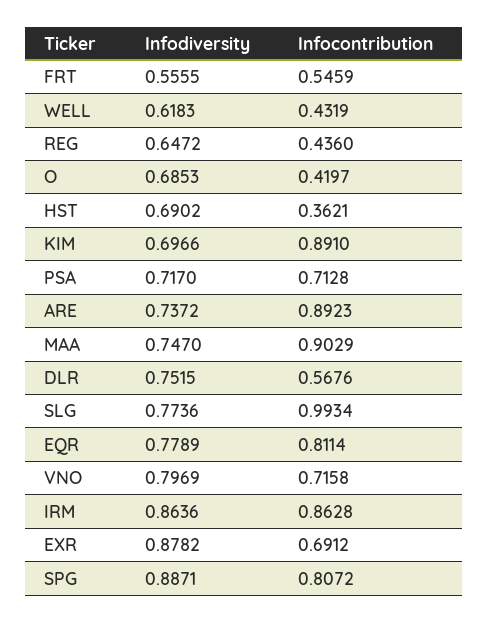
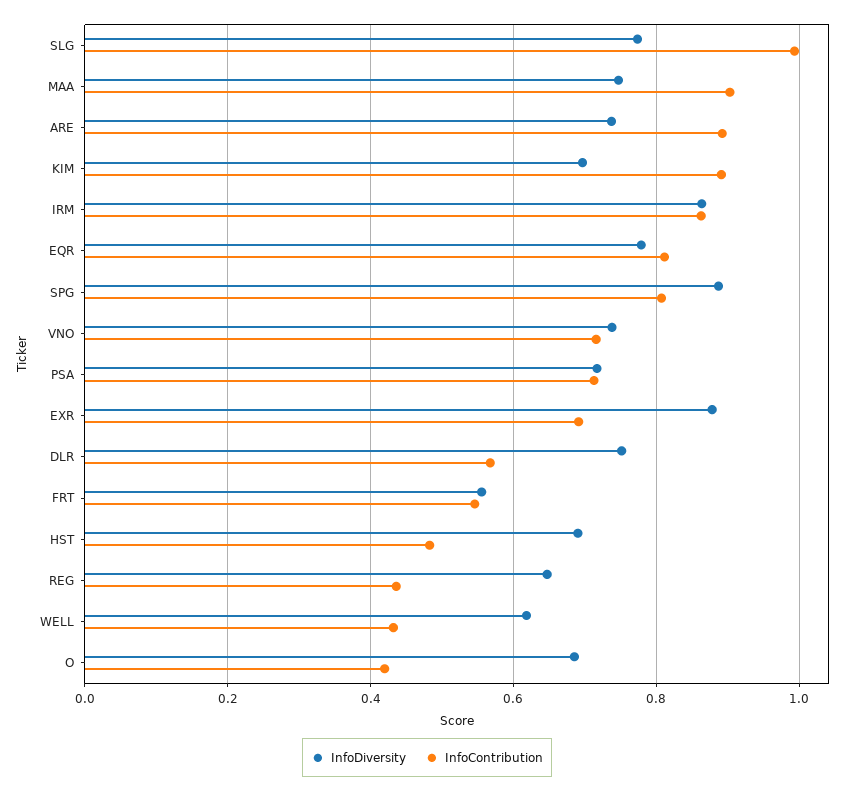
Infocontribution, HST: 0.3621 -> 0.48
Infodiversity, VNO: 0.7969 -> 0.74

